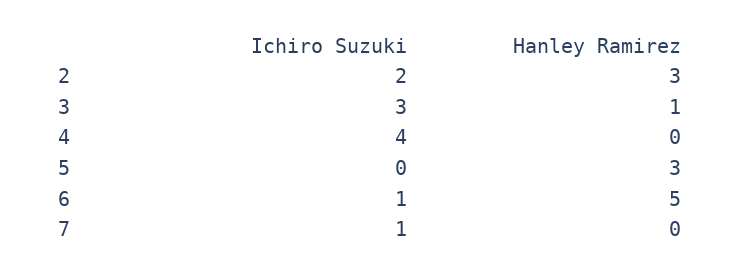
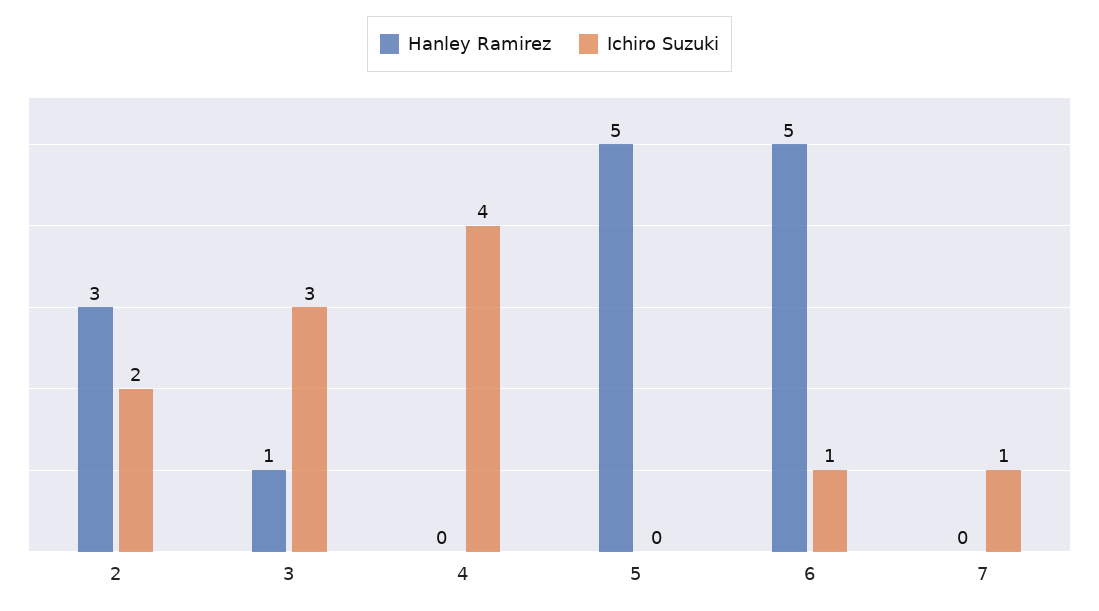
Hanley Ramirez, 5: 3 -> 5

